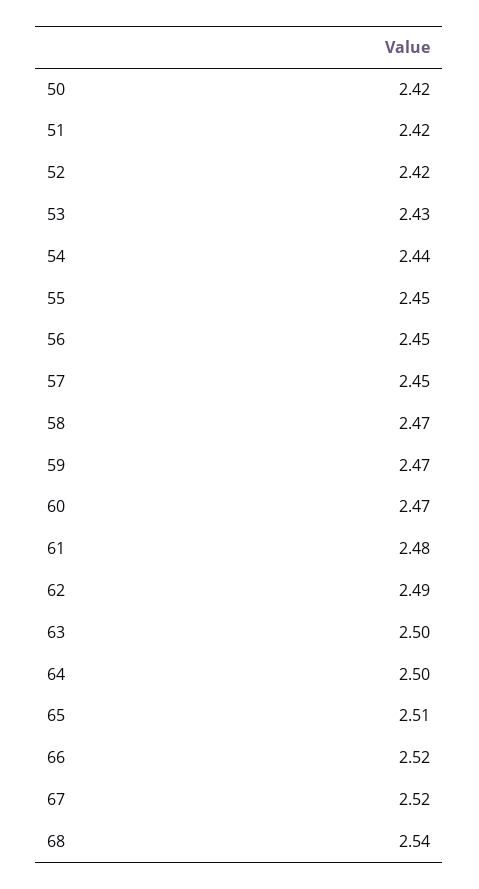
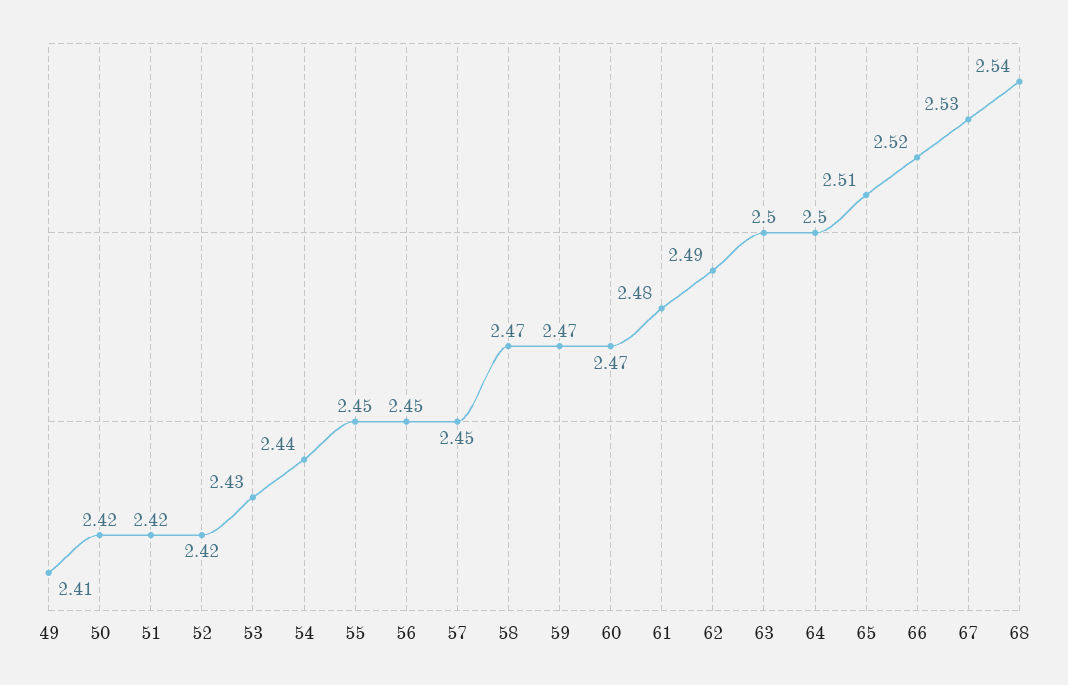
67: 2.52 -> 2.53
49: none -> 2.41

